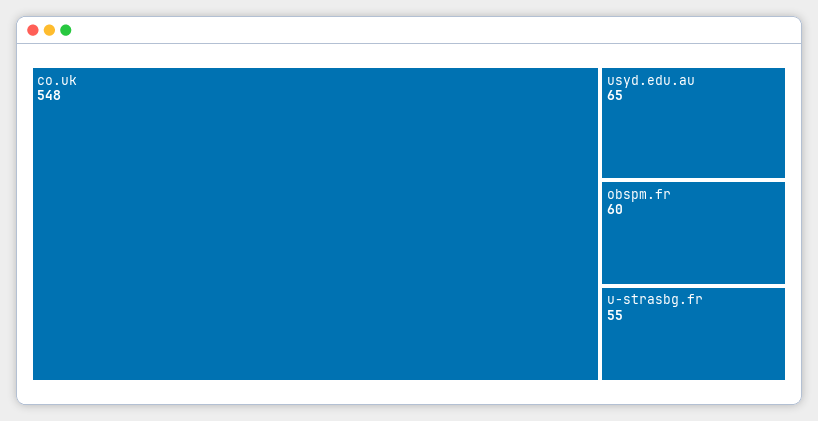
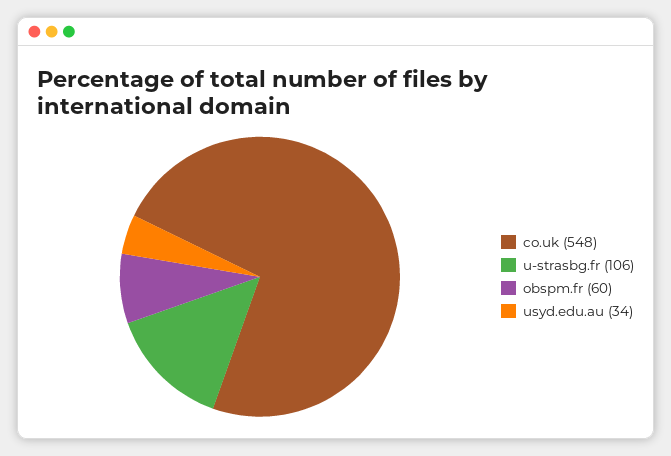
usyd.edu.au: 65 -> 34
u-strasbg.fr: 55 -> 106

